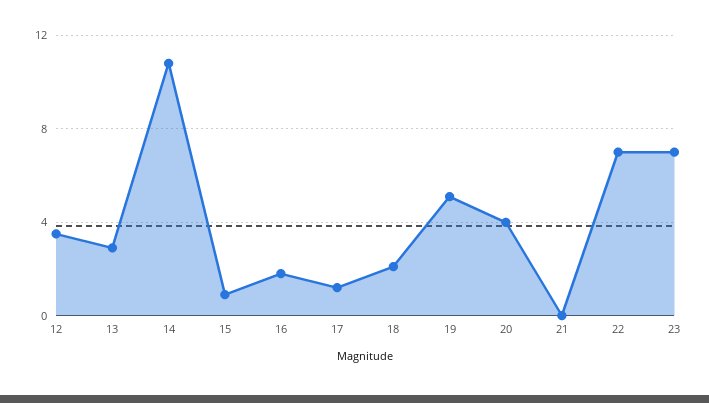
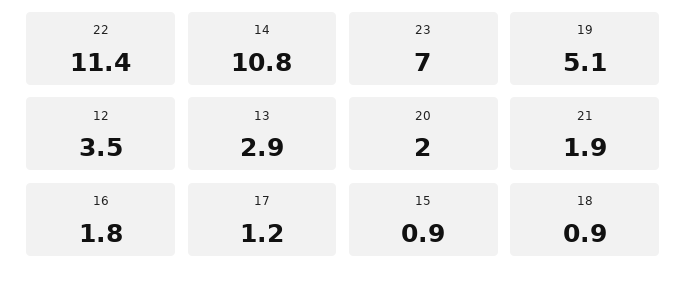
18: 2 -> 0.9
20: 4 -> 2
21: 0 -> 1.9
22: 7 -> 11.4

